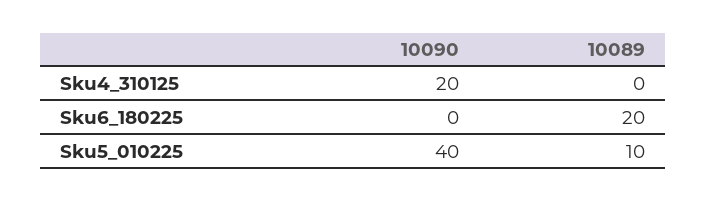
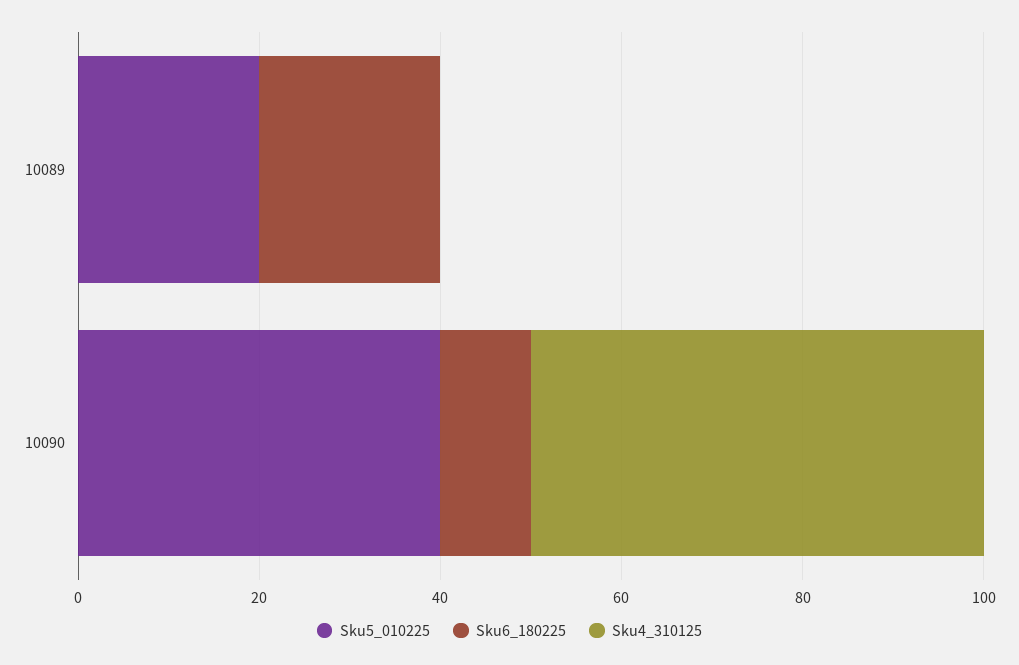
Sku4_310125, 10090: 20 -> 50
Sku6_180225, 10090: 0 -> 10
Sku5_010225, 10089: 10 -> 20

